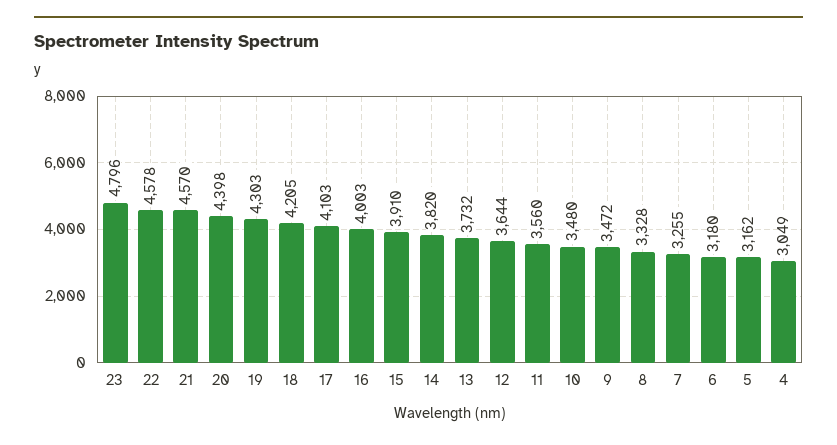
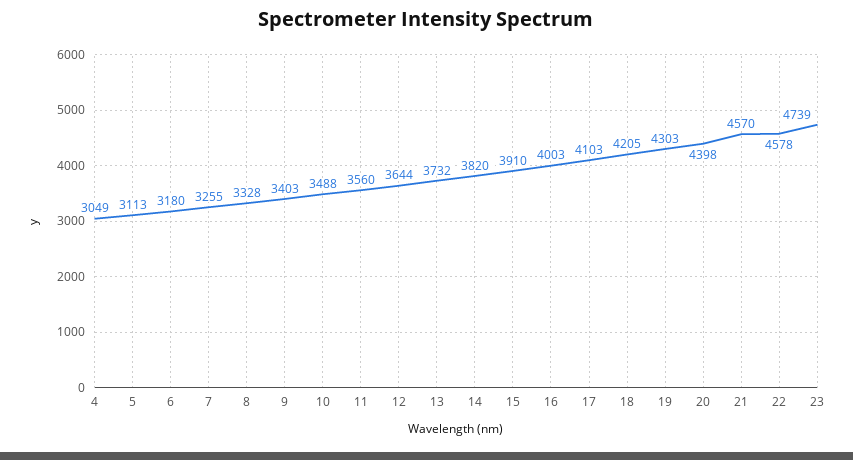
23: 4796 -> 4739
10: 3480 -> 3488
9: 3472 -> 3403
5: 3162 -> 3113

